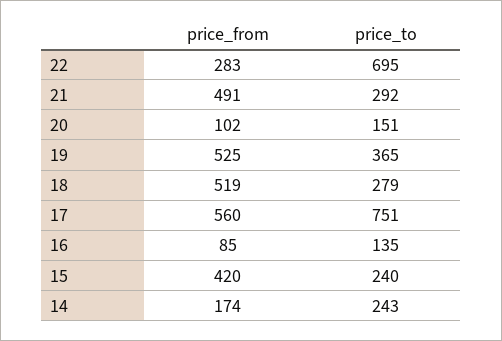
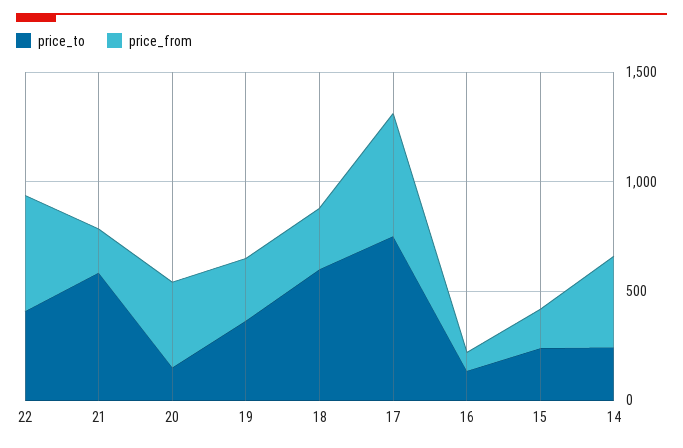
price_from, 22: 283 -> 500
price_to, 22: 695 -> 400
price_from, 21: 491 -> 200
price_to, 21: 292 -> 600
price_from, 20: 102 -> 400
price_from, 19: 525 -> 300
price_from, 18: 519 -> 300
price_to, 18: 279 -> 600
price_from, 15: 420 -> 200
price_from, 14: 174 -> 400

